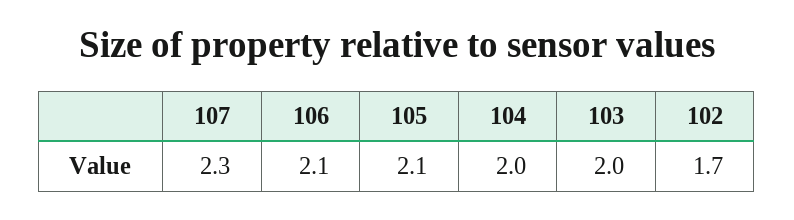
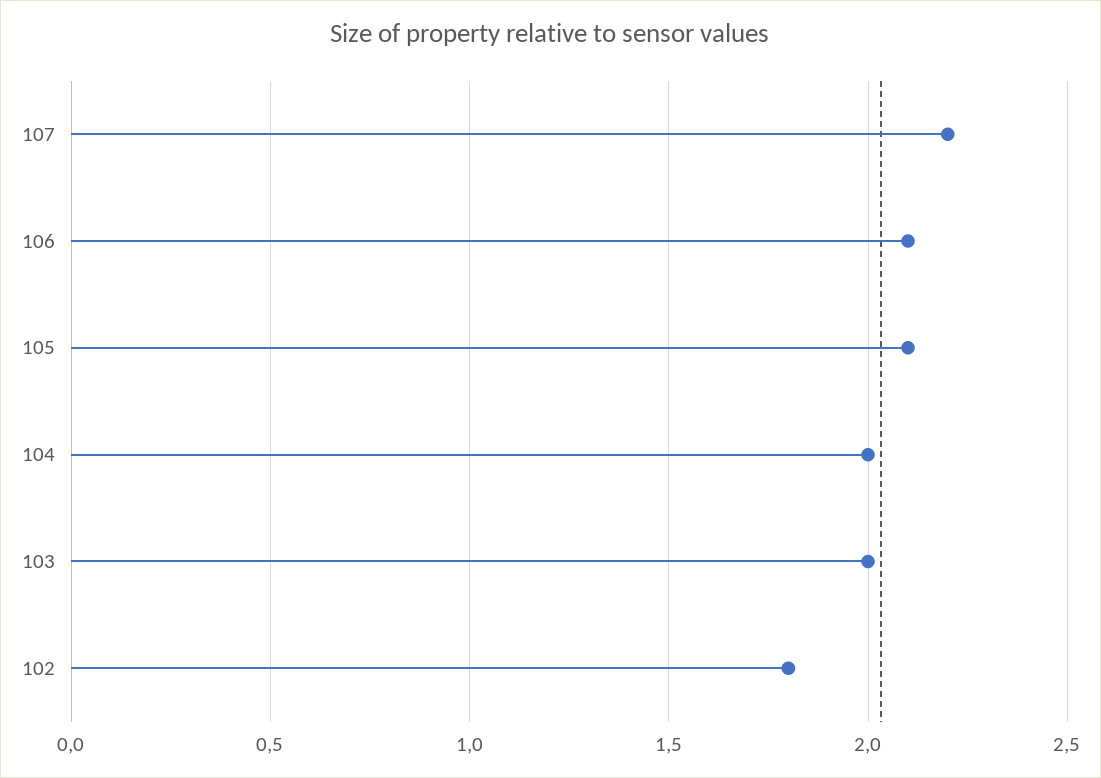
107: 2.3 -> 2.2
102: 1.7 -> 1.8

